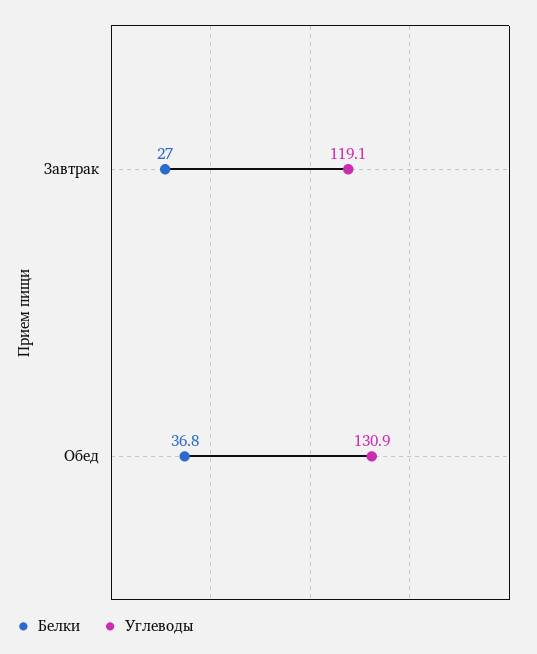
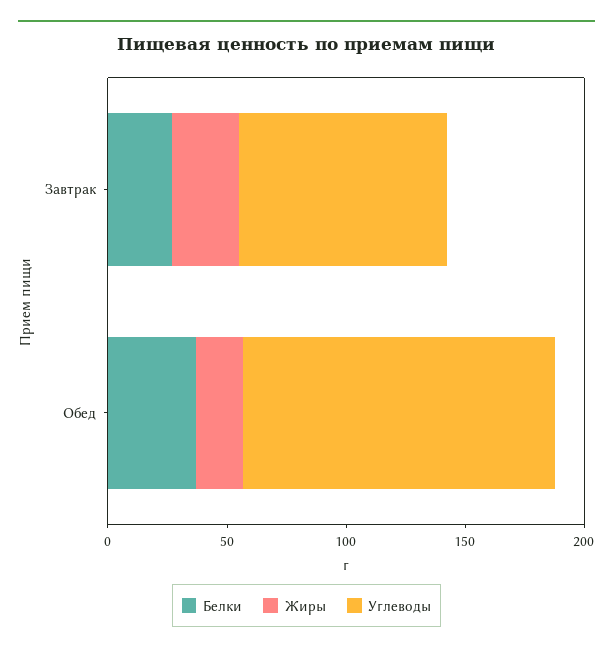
Углеводы, Завтрак: 119.1 -> 90
Жиры, Завтрак: none -> 30
Жиры, Обед: none -> 20

